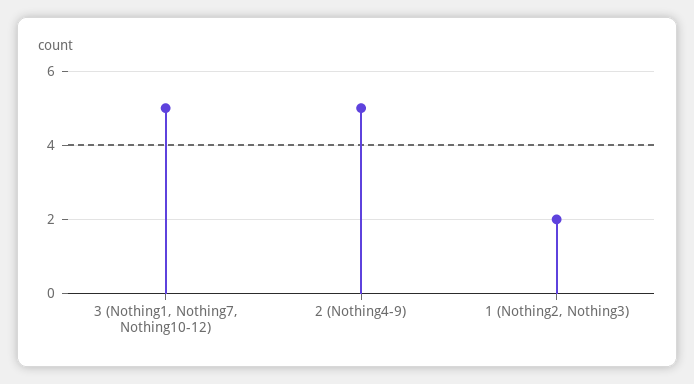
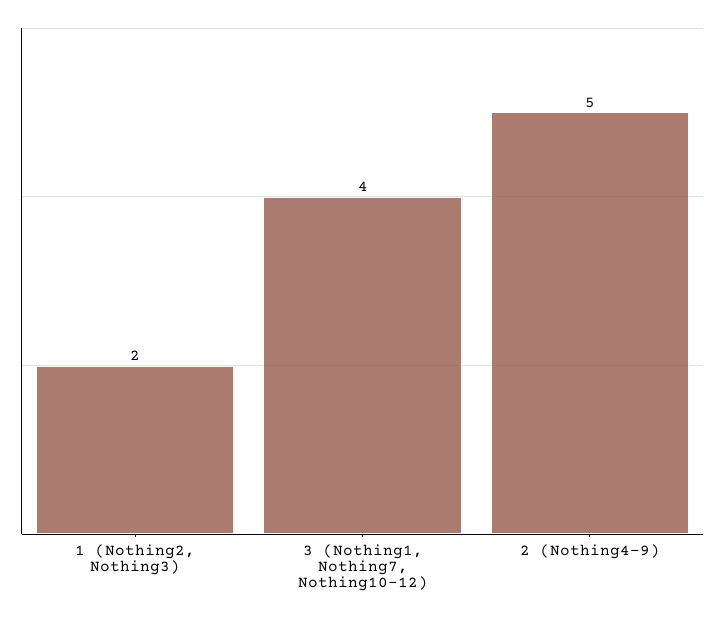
3 (Nothing1, Nothing7, Nothing10-12): 5 -> 4

